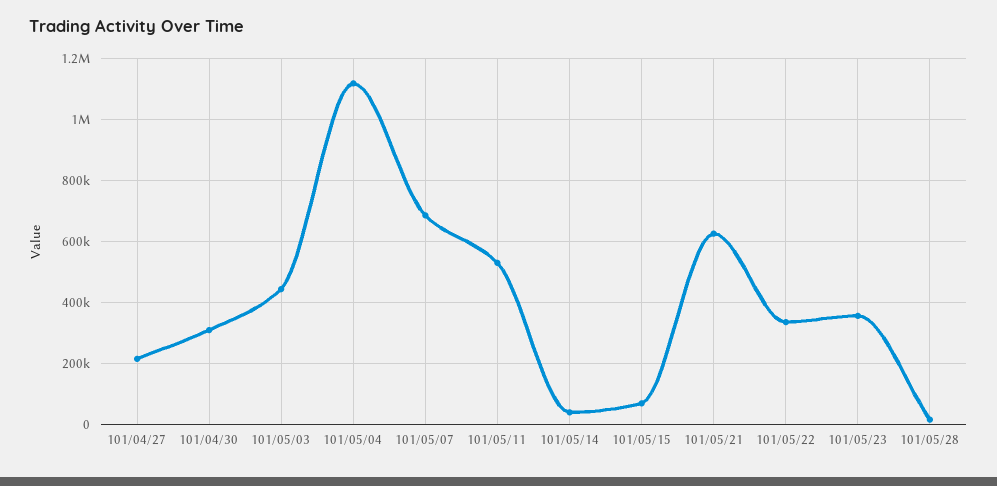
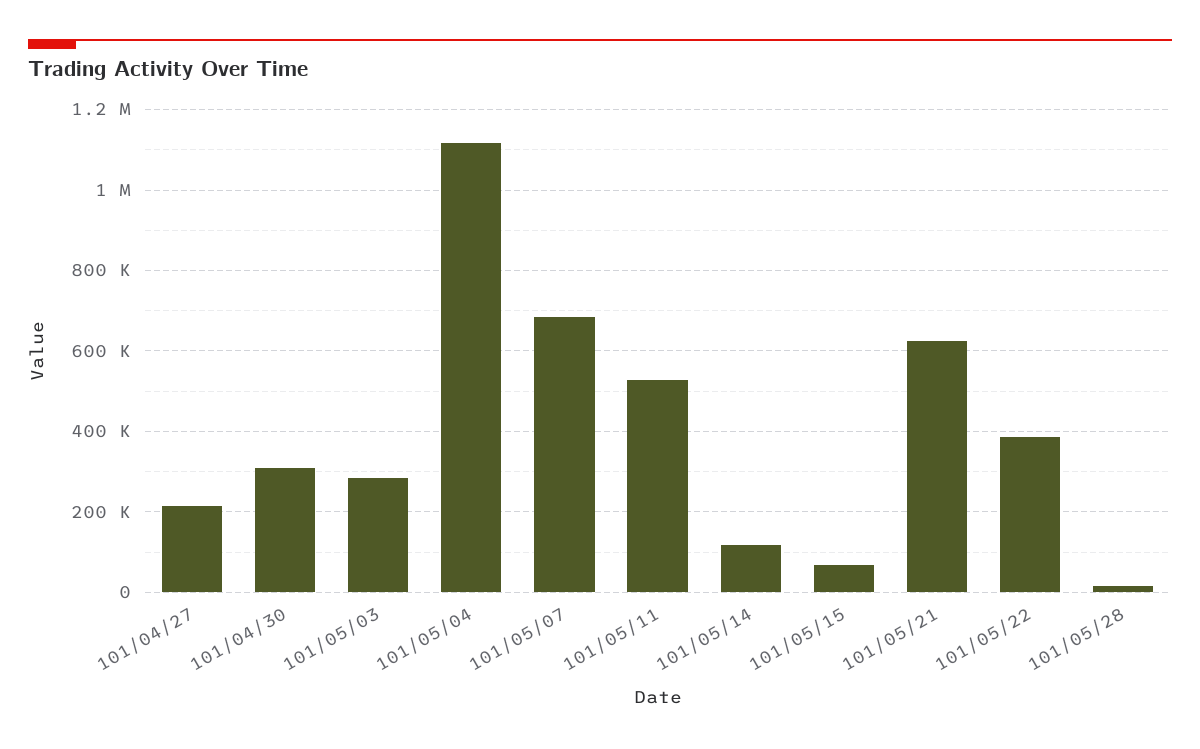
101/05/03: 440000 -> 280000
101/05/14: 40000 -> 120000
101/05/22: 340000 -> 380000
101/05/23: 360000 -> none

